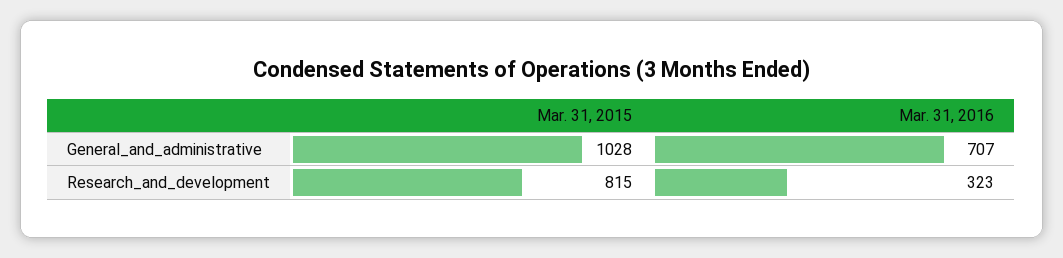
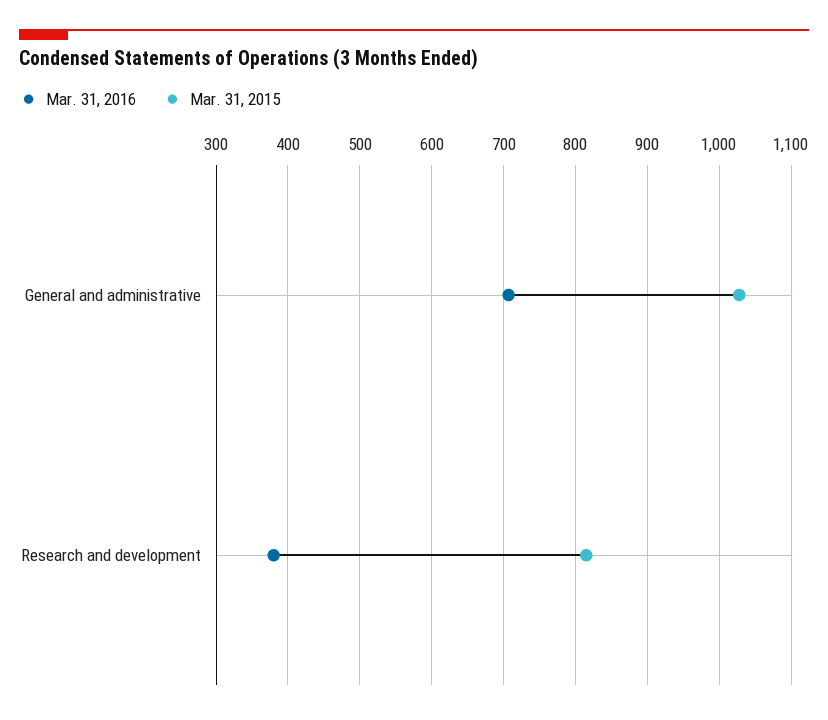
Mar. 31, 2016, Research_and_development: 323 -> 380

